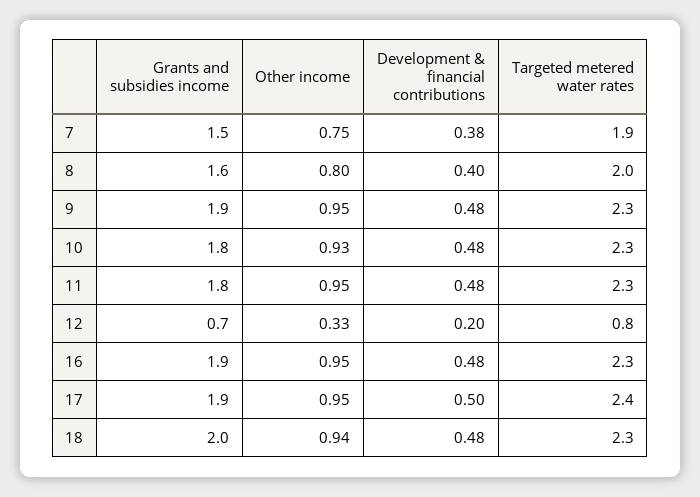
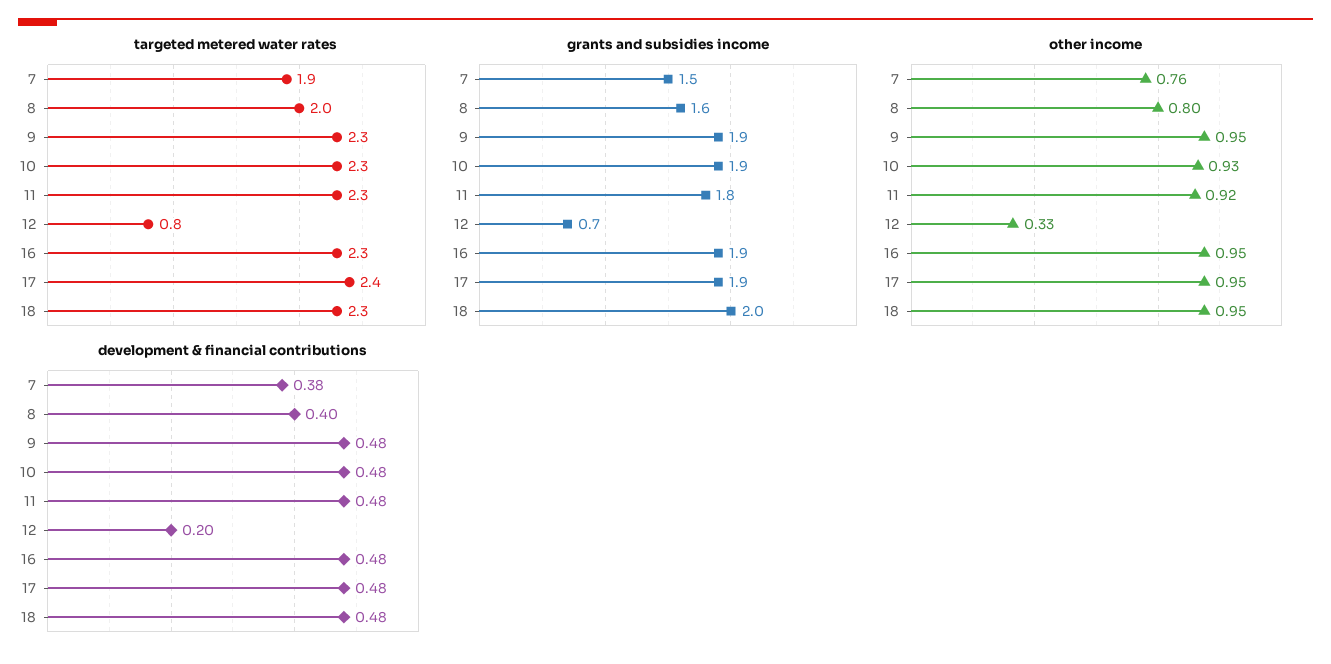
Other income, 7: 0.75 -> 0.76
Grants and subsidies income, 10: 1.8 -> 1.9
Other income, 11: 0.95 -> 0.92
Development & financial contributions, 17: 0.5 -> 0.48
Other income, 18: 0.94 -> 0.95

